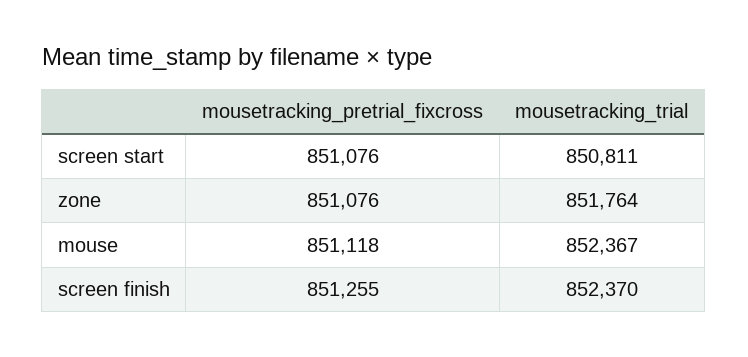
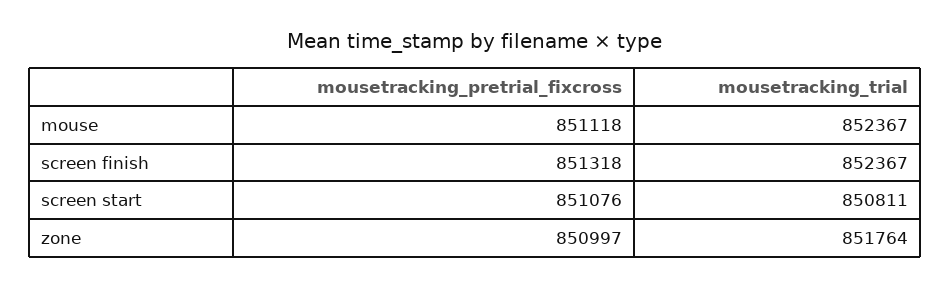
mousetracking_pretrial_fixcross, zone: 851076 -> 850997
mousetracking_pretrial_fixcross, screen finish: 851255 -> 851318
mousetracking_trial, screen finish: 852370 -> 852367

